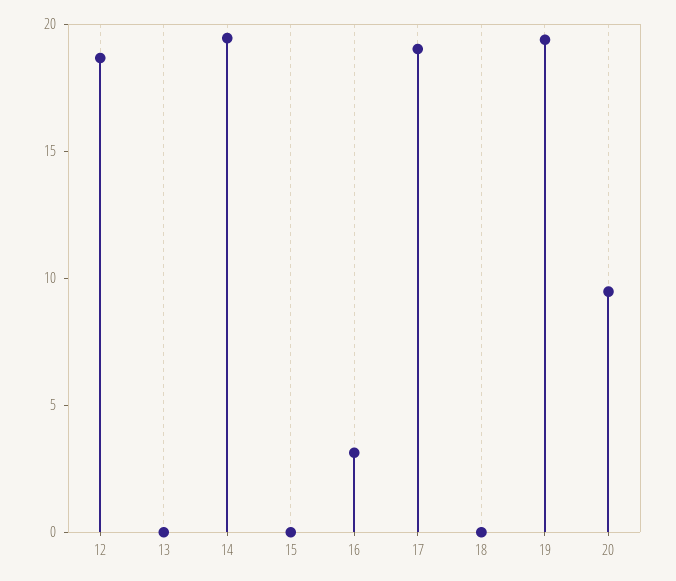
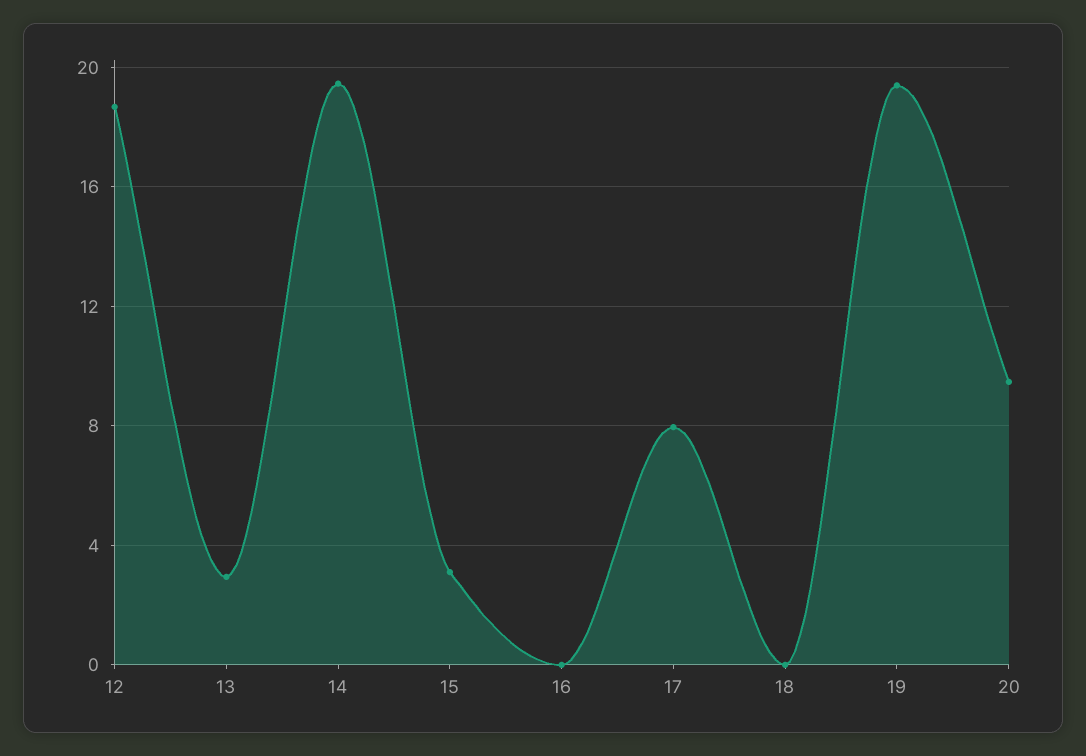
13: 0 -> 3
15: 0 -> 3
16: 3 -> 0
17: 19 -> 8

